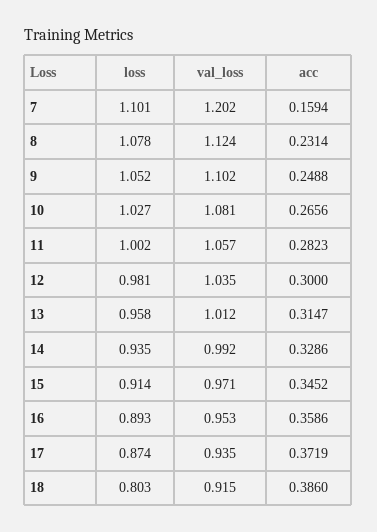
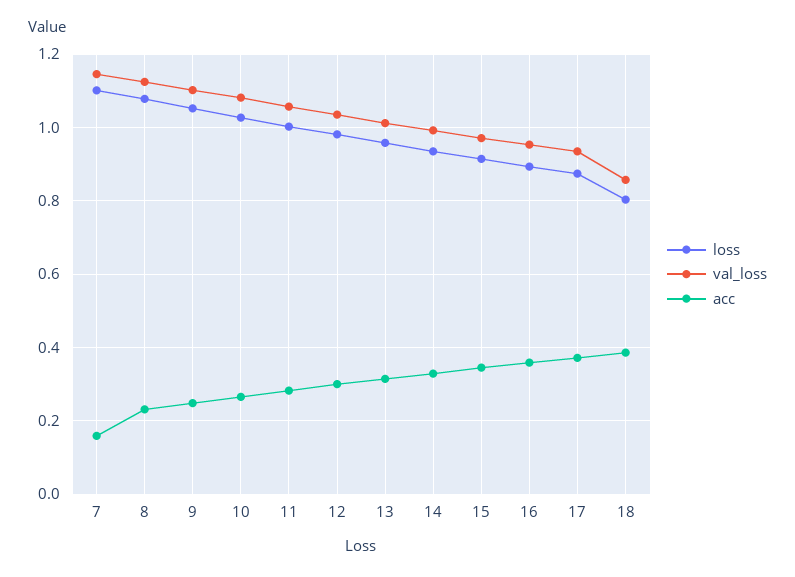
val_loss, 7: 1.202 -> 1.14
val_loss, 18: 0.915 -> 0.86

